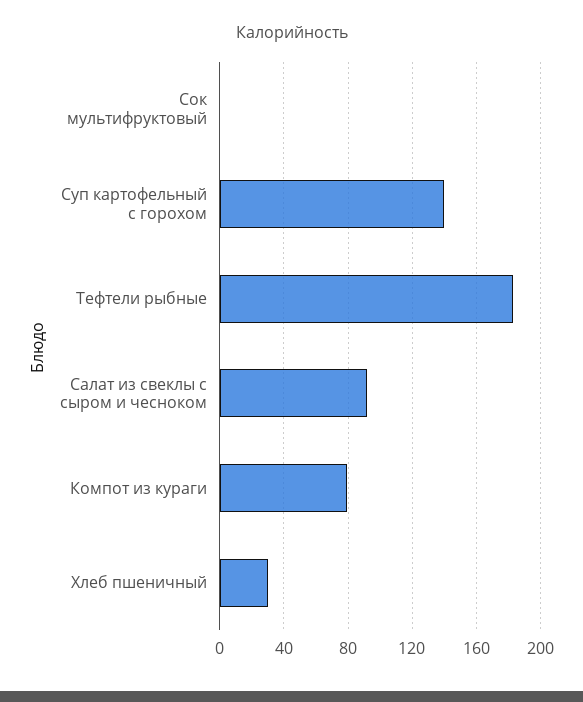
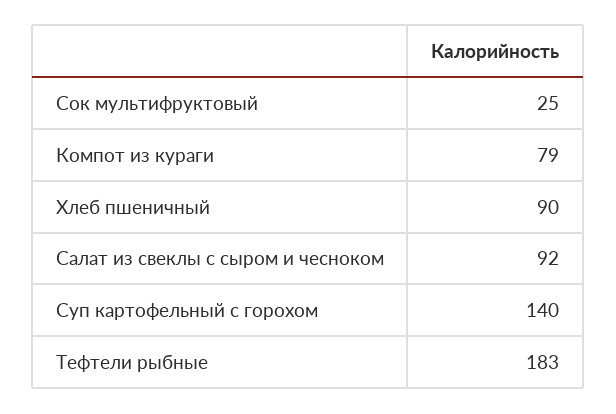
Сок мультифруктовый: 0 -> 25
Хлеб пшеничный: 30 -> 90

